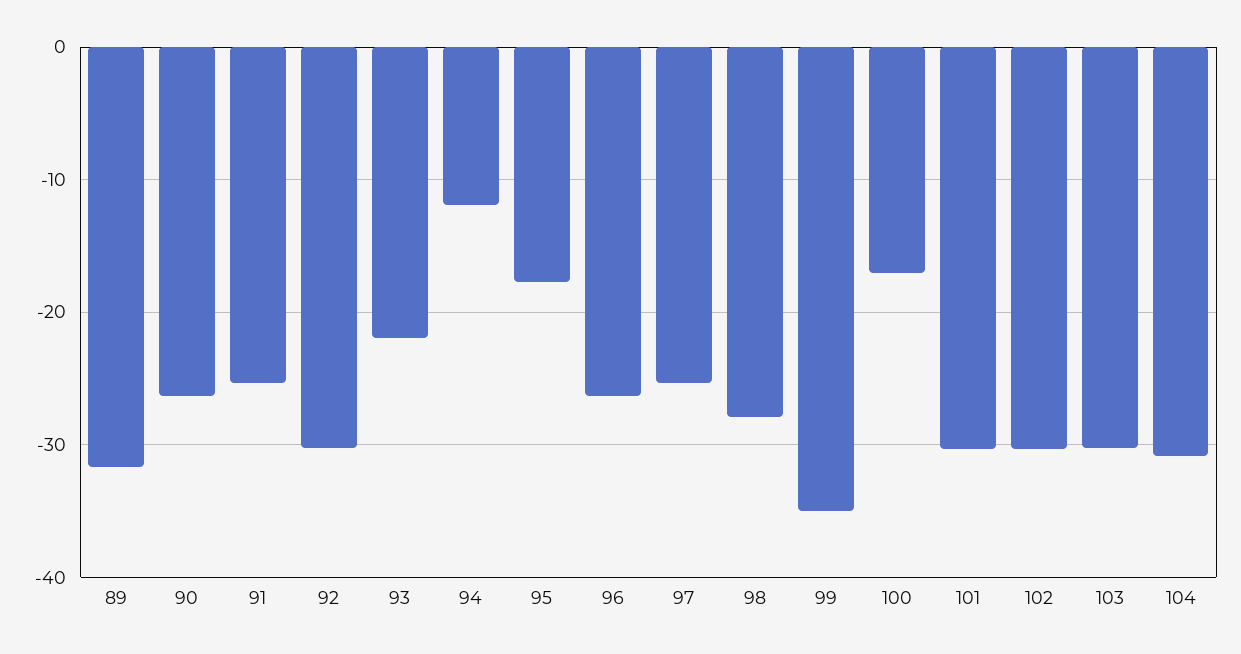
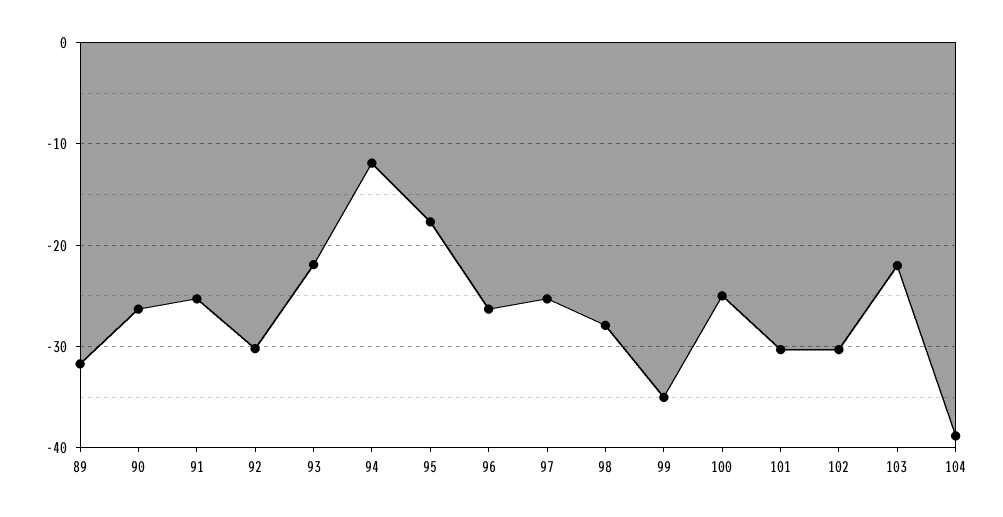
100: -17 -> -25
103: -30 -> -22
104: -31 -> -39

